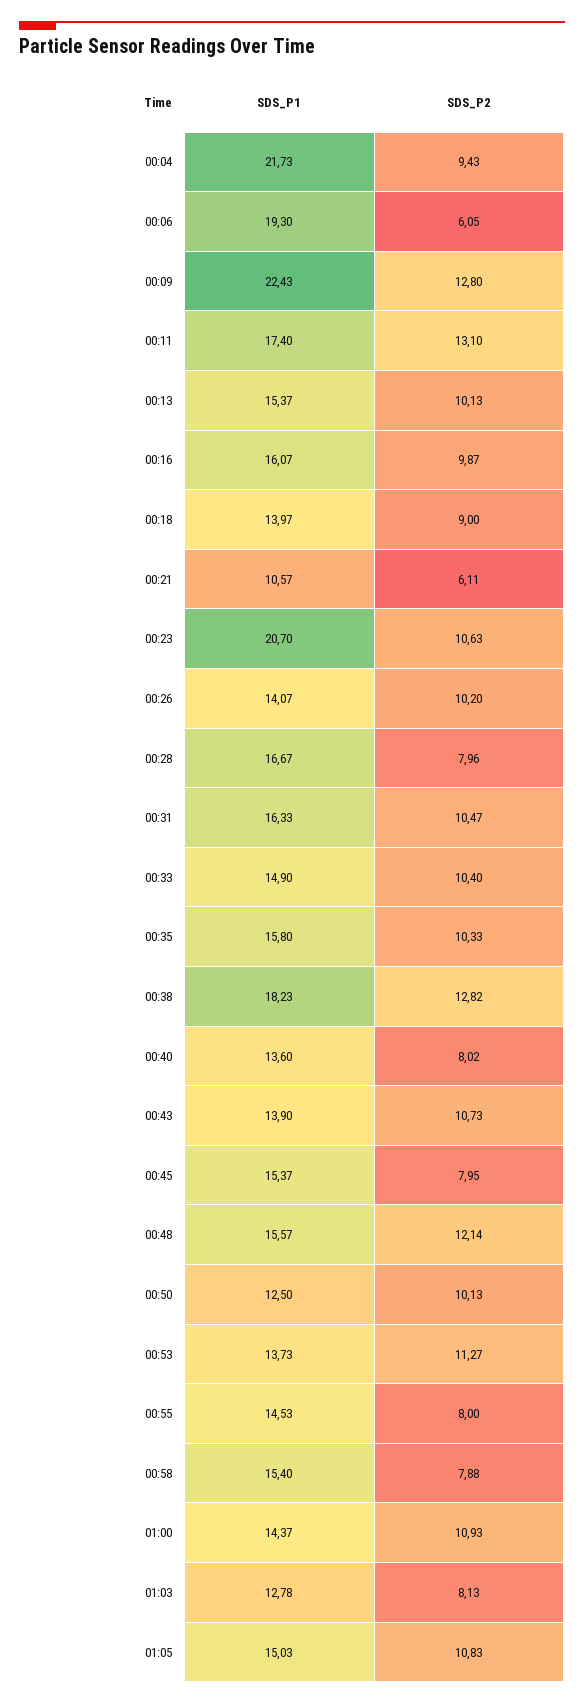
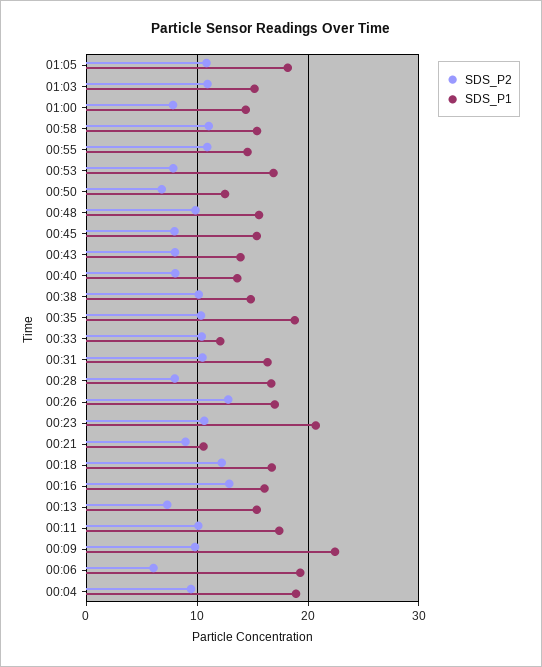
SDS_P1, 00:04: 21.73 -> 19
SDS_P2, 00:09: 12.8 -> 10
SDS_P2, 00:11: 13.1 -> 10
SDS_P2, 00:13: 10.13 -> 7
SDS_P2, 00:16: 9.87 -> 13
SDS_P1, 00:18: 13.97 -> 17
SDS_P2, 00:18: 9 -> 12
SDS_P2, 00:21: 6.11 -> 9
SDS_P1, 00:26: 14.07 -> 17
SDS_P2, 00:26: 10.2 -> 13
SDS_P1, 00:33: 14.9 -> 12
SDS_P1, 00:35: 15.8 -> 19
SDS_P1, 00:38: 18.23 -> 15
SDS_P2, 00:38: 12.82 -> 10
SDS_P2, 00:43: 10.73 -> 8
SDS_P2, 00:48: 12.14 -> 10
SDS_P2, 00:50: 10.13 -> 7
SDS_P1, 00:53: 13.73 -> 17
SDS_P2, 00:53: 11.27 -> 8
SDS_P2, 00:55: 8 -> 11
SDS_P2, 00:58: 7.88 -> 11
SDS_P2, 01:00: 10.93 -> 8
SDS_P1, 01:03: 12.78 -> 15
SDS_P2, 01:03: 8.13 -> 11
SDS_P1, 01:05: 15.03 -> 18

